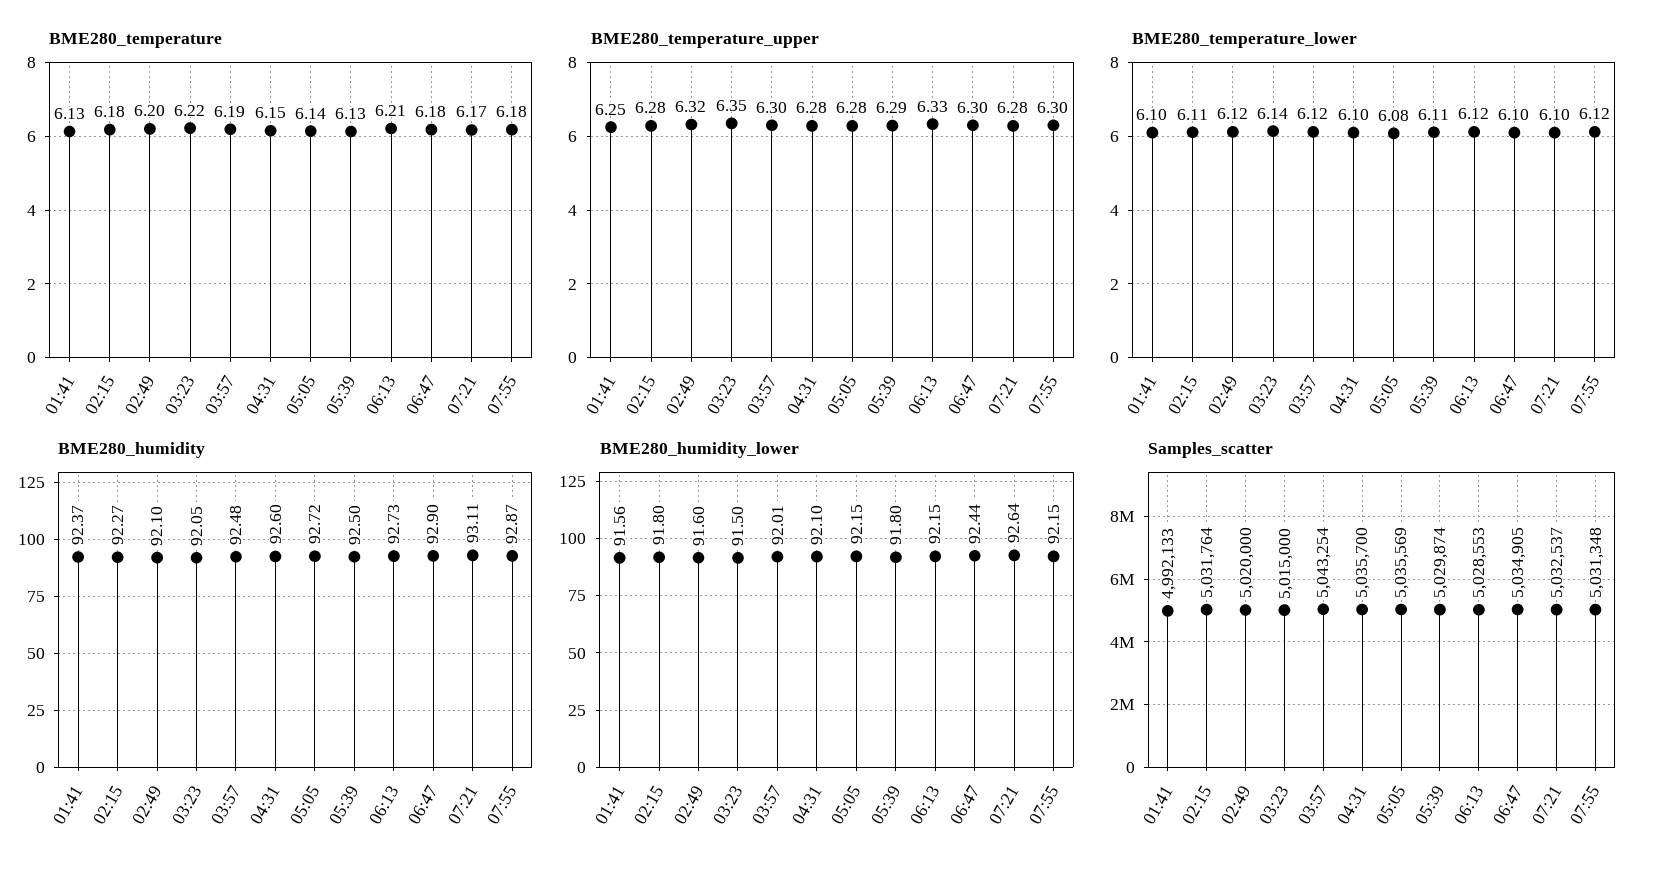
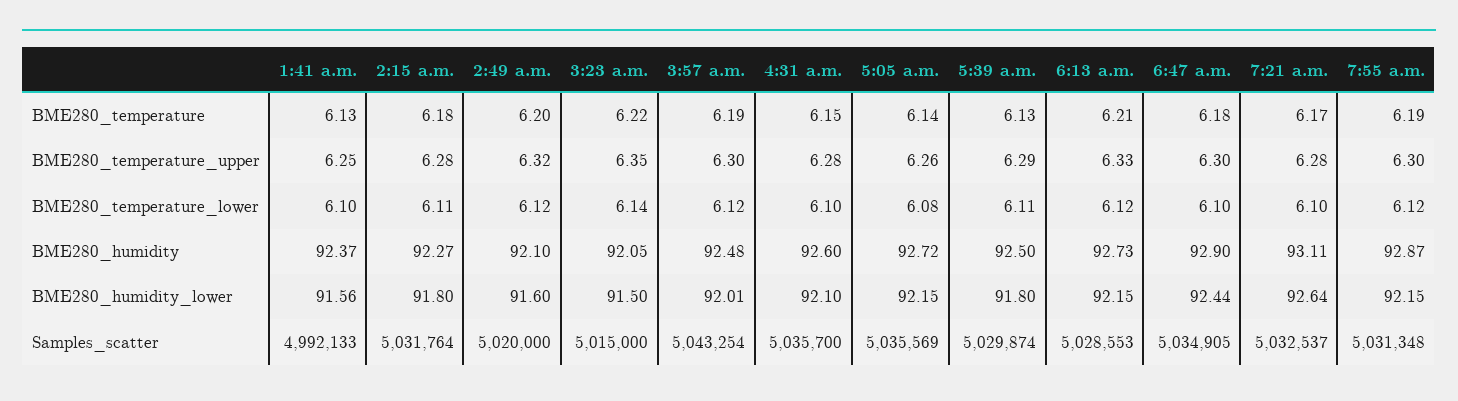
BME280_temperature, 07:55: 6.18 -> 6.19
BME280_temperature_upper, 05:05: 6.28 -> 6.26

